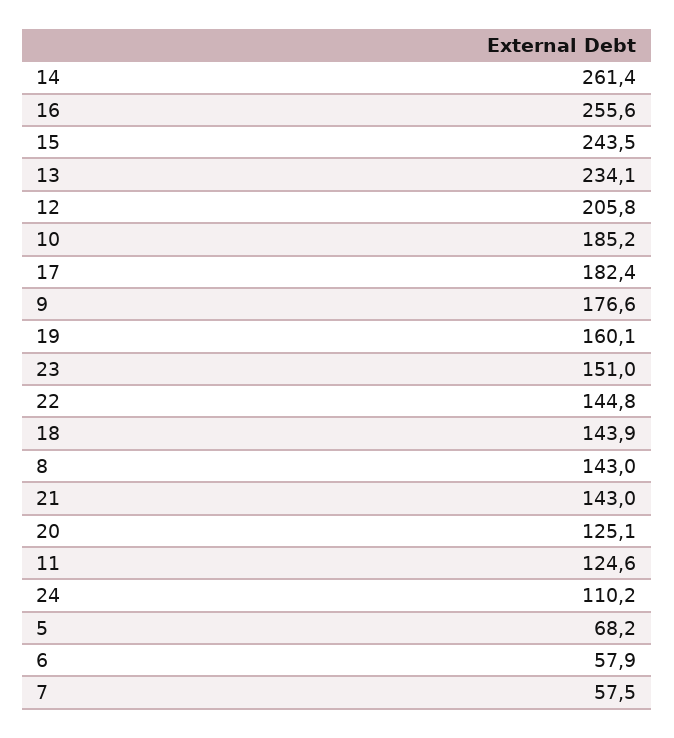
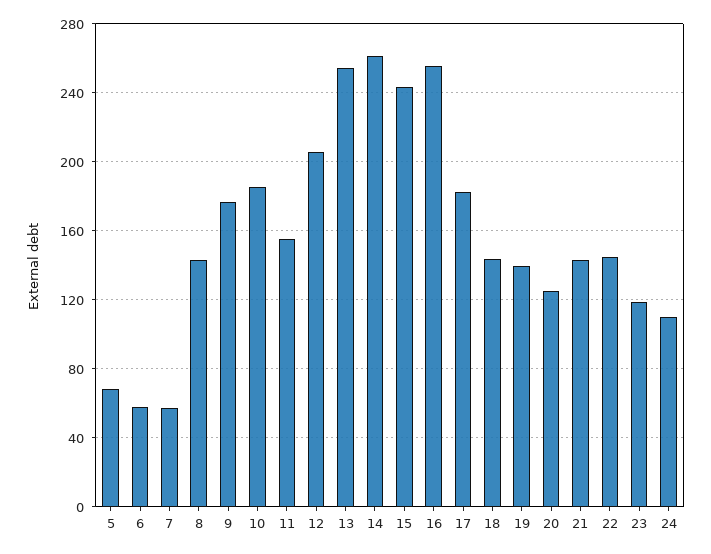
13: 234.1 -> 255
19: 160.1 -> 140
23: 151 -> 120
11: 124.6 -> 155

